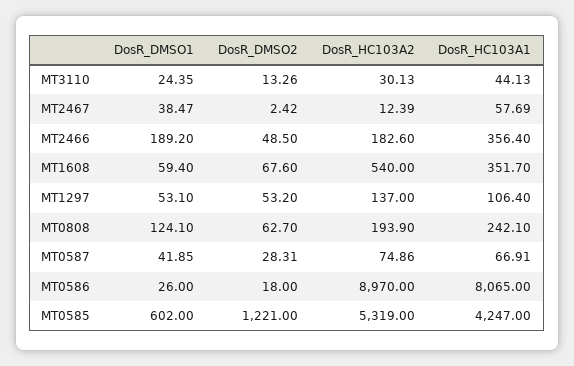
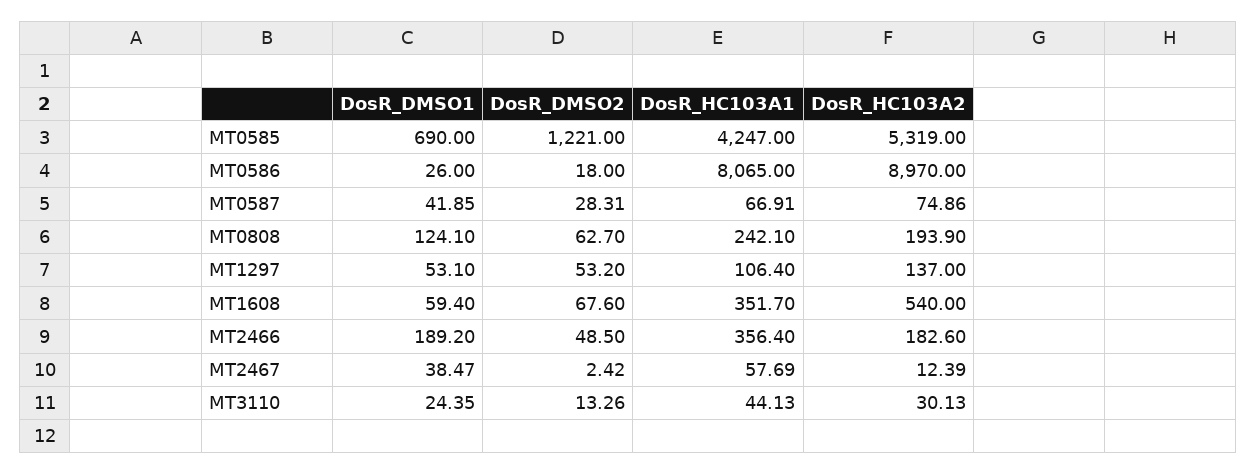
DosR_DMSO1, MT0585: 602 -> 690

